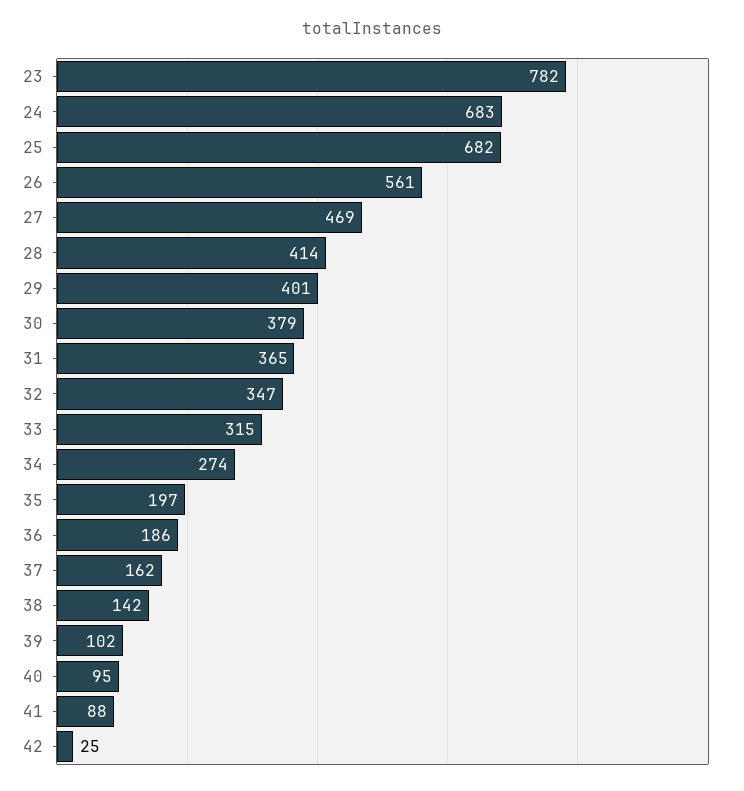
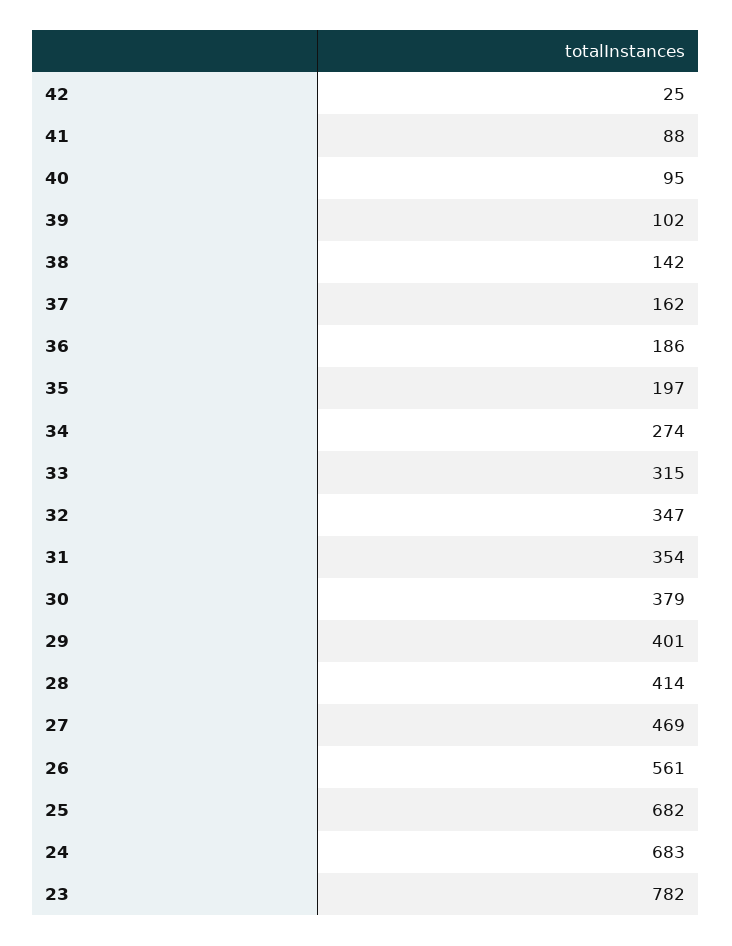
31: 365 -> 354

